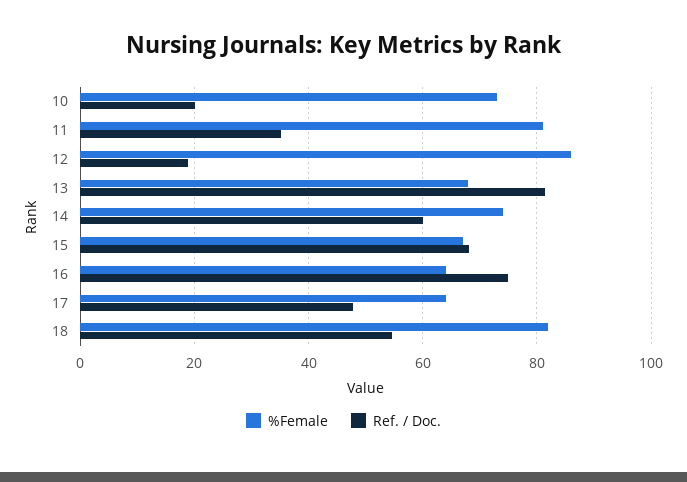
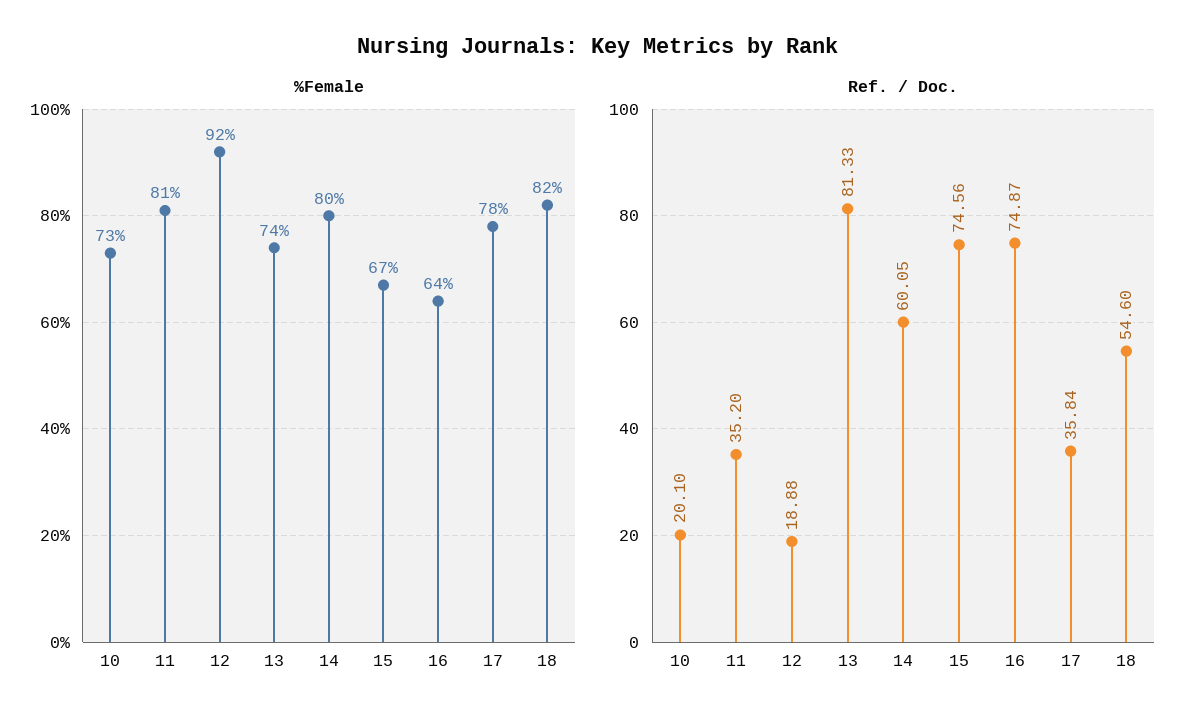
%Female, 12: 86 -> 92
%Female, 13: 68 -> 74
%Female, 14: 74 -> 80
Ref. / Doc., 15: 68 -> 74.56
%Female, 17: 64 -> 78
Ref. / Doc., 17: 48 -> 35.84

